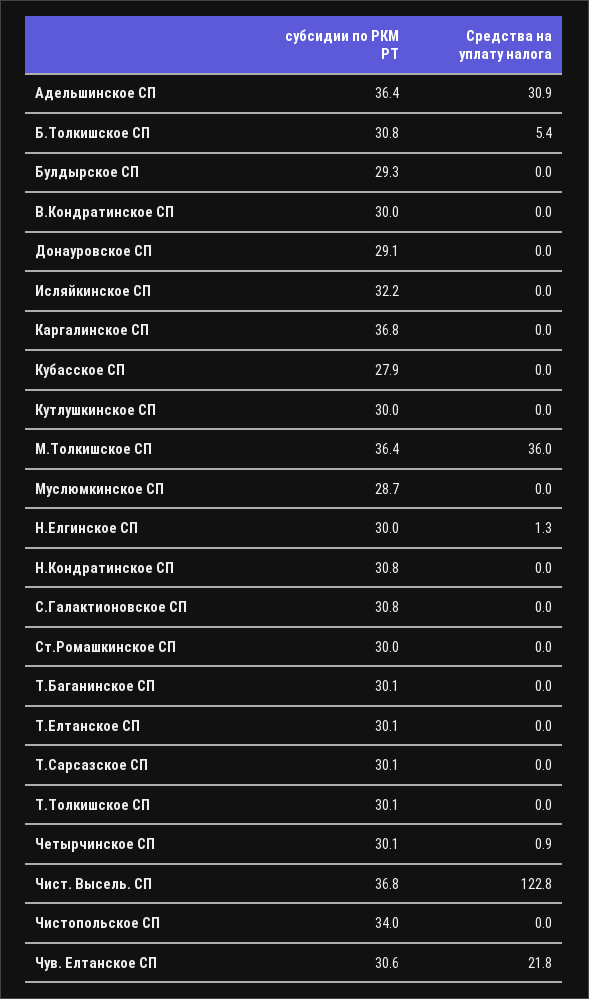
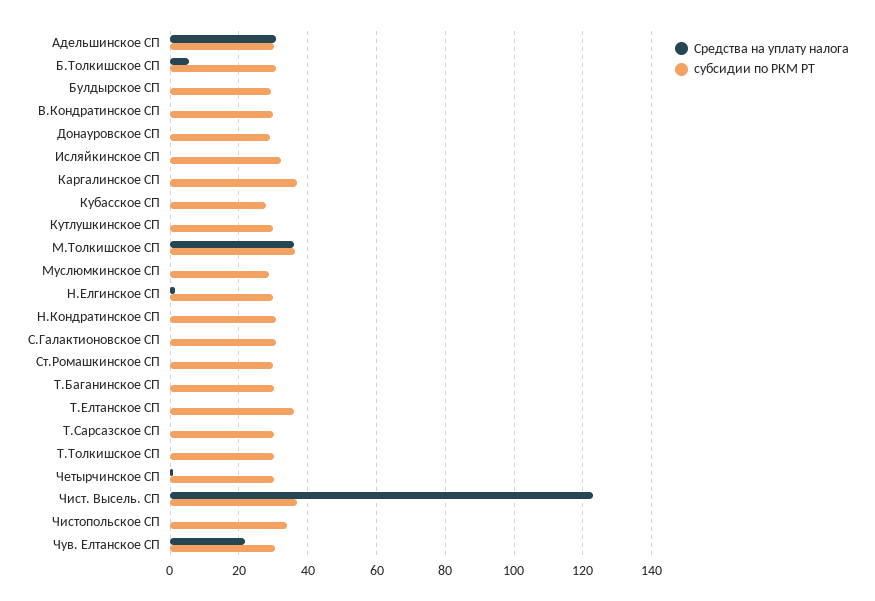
субсидии по РКМ РТ, Адельшинское СП: 36.4 -> 30
субсидии по РКМ РТ, Т.Елтанское СП: 30.1 -> 36

